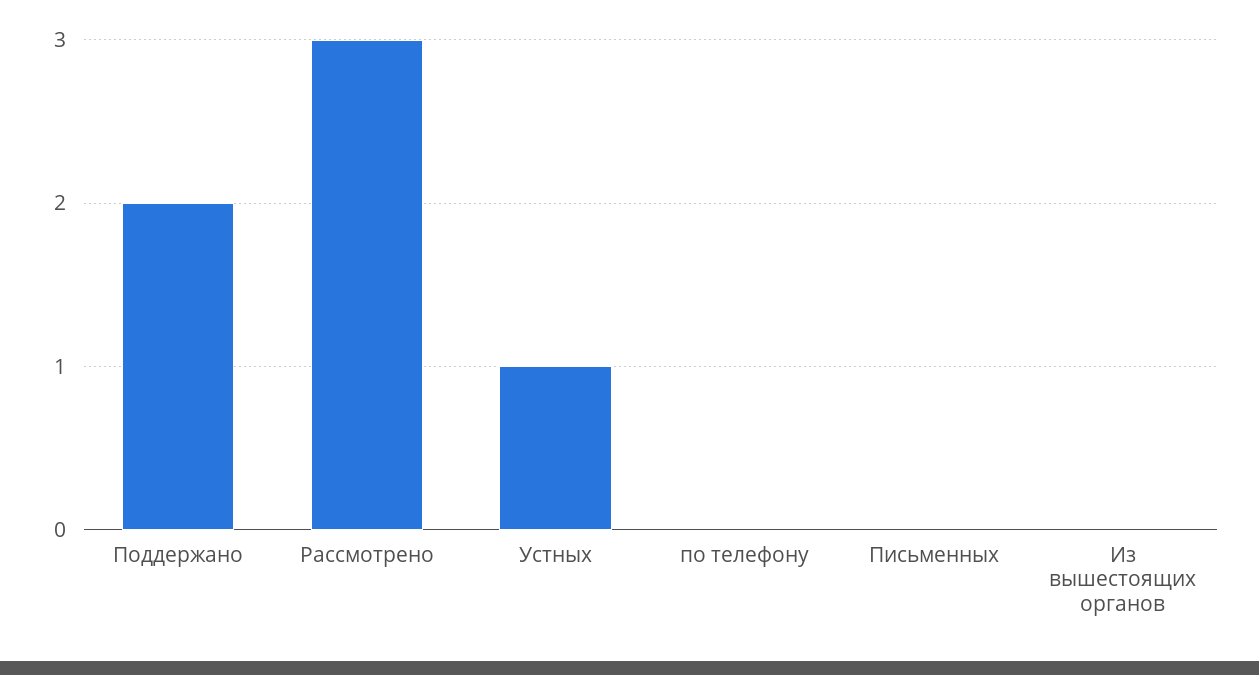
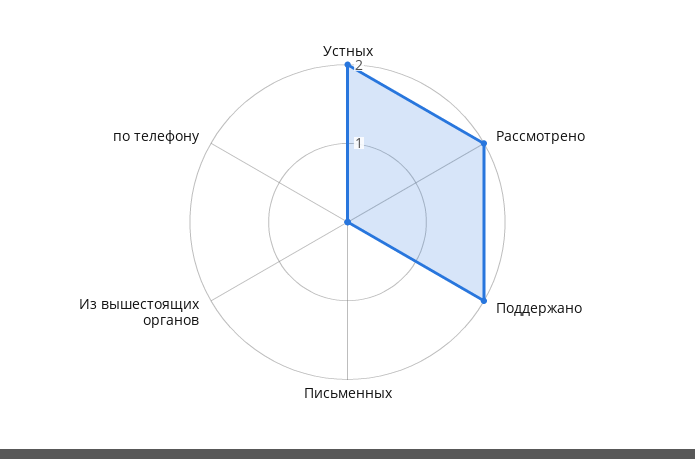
Рассмотрено: 3 -> 2
Устных: 1 -> 2

